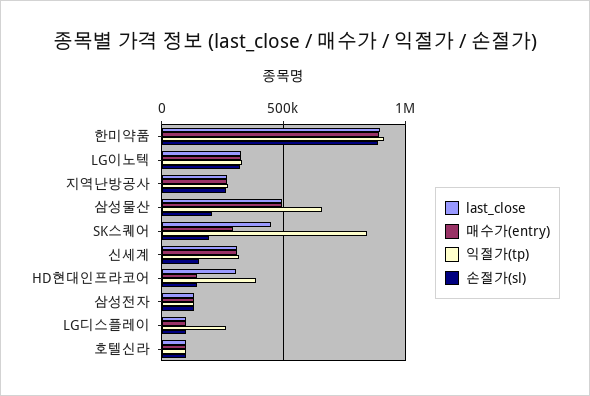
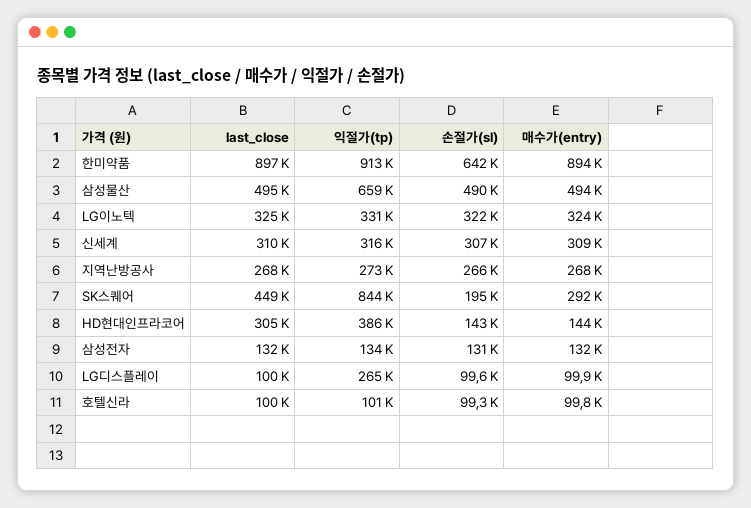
손절가(sl), 한미약품: 900000 -> 642000
손절가(sl), 삼성물산: 200000 -> 490000
손절가(sl), 신세계: 150000 -> 307000

